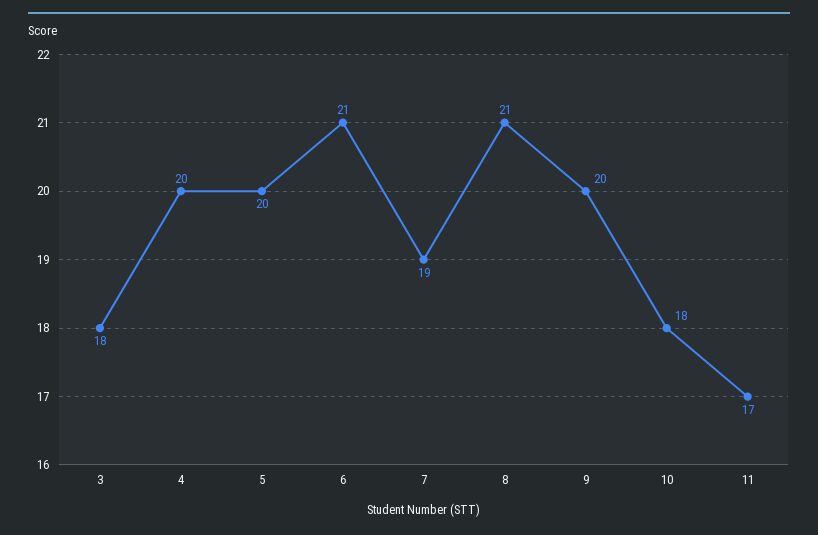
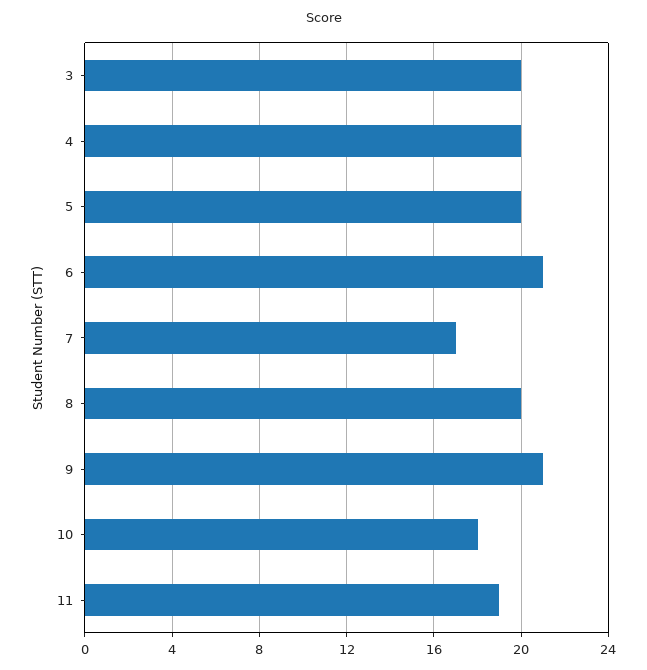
3: 18 -> 20
7: 19 -> 17
8: 21 -> 20
9: 20 -> 21
11: 17 -> 19

